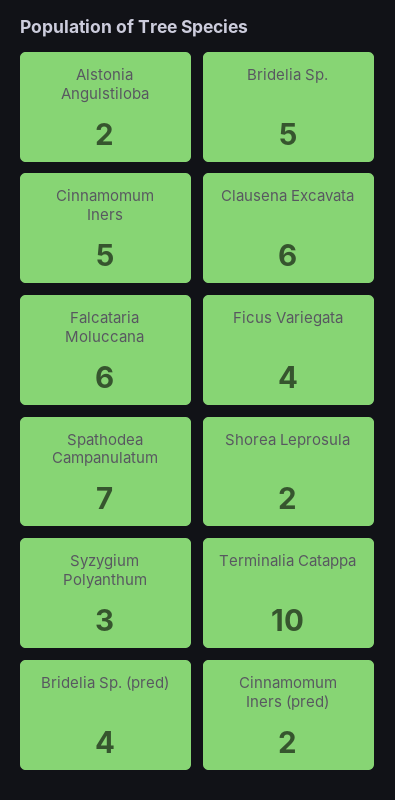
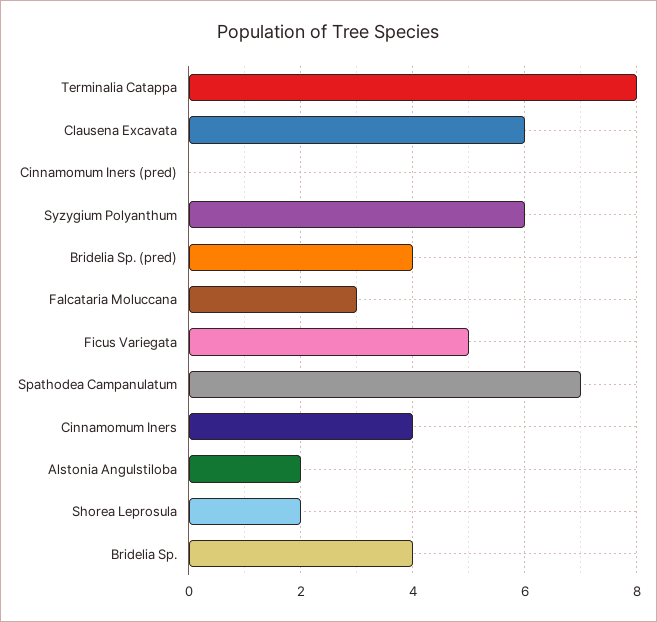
Bridelia Sp.: 5 -> 4
Cinnamomum Iners: 5 -> 4
Falcataria Moluccana: 6 -> 3
Ficus Variegata: 4 -> 5
Syzygium Polyanthum: 3 -> 6
Terminalia Catappa: 10 -> 8
Cinnamomum Iners (pred): 2 -> 0

